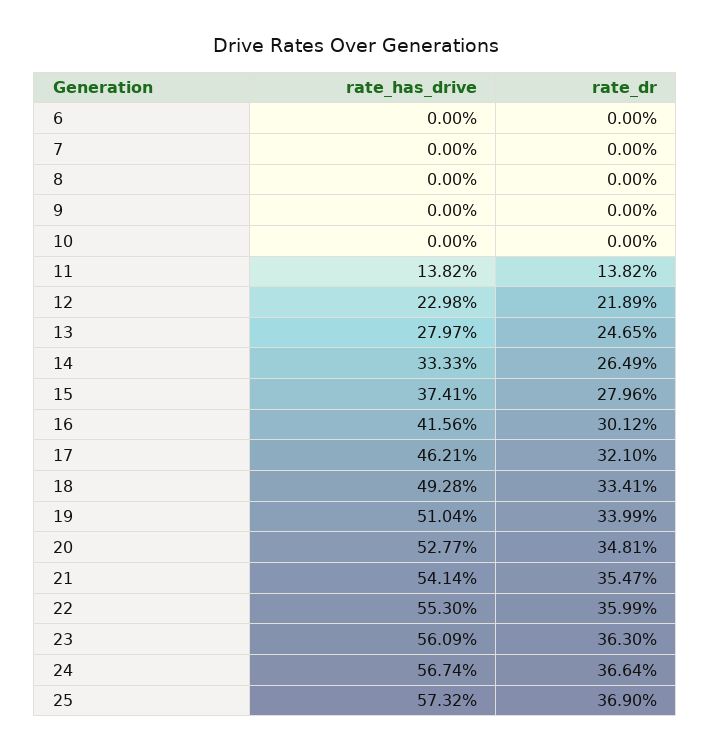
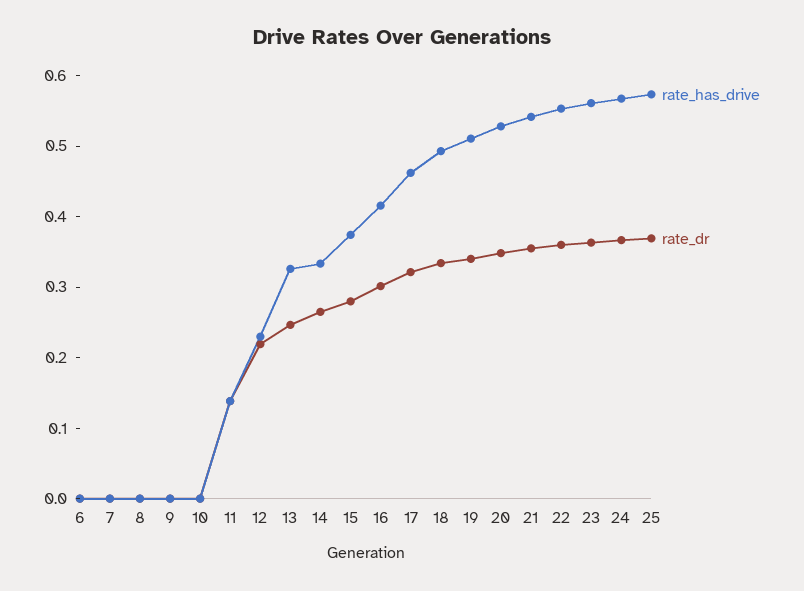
rate_has_drive, 13: 0.2797 -> 0.32

